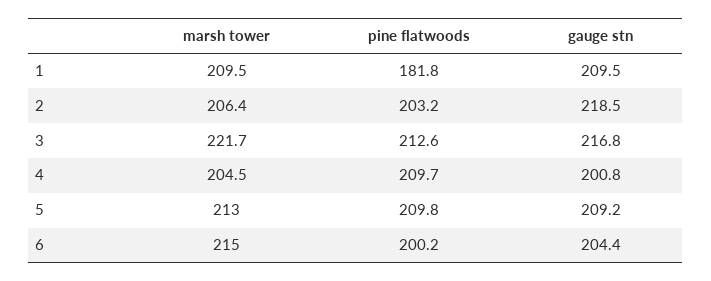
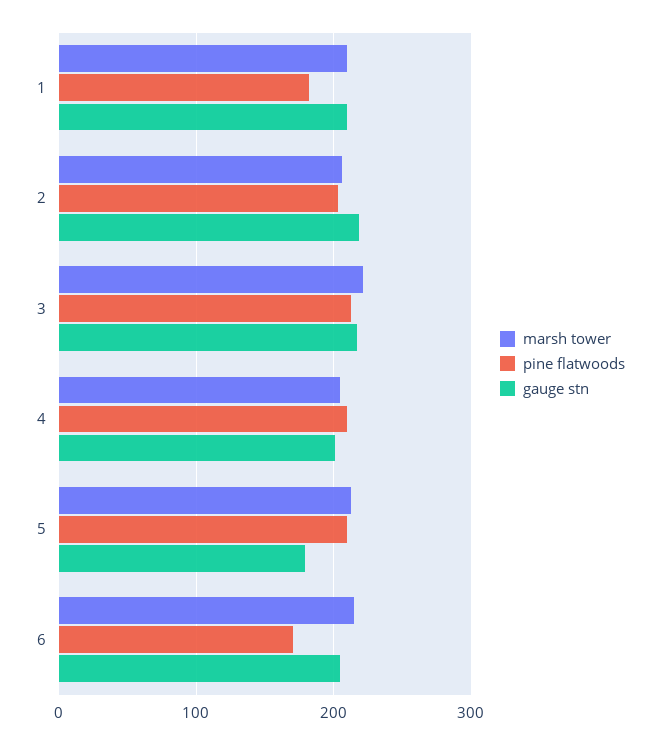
gauge stn, 5: 209.2 -> 180
pine flatwoods, 6: 200.2 -> 170

